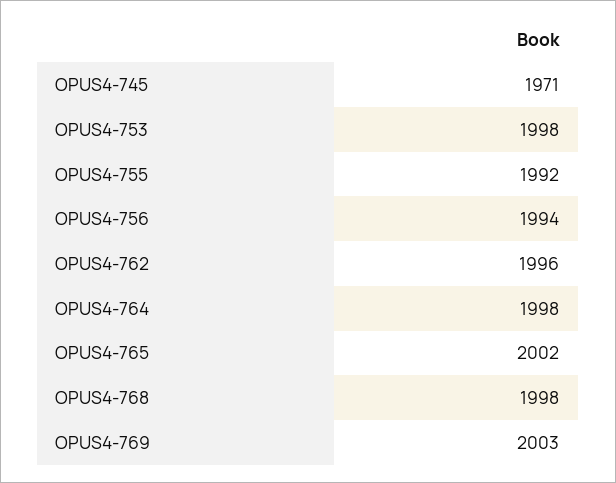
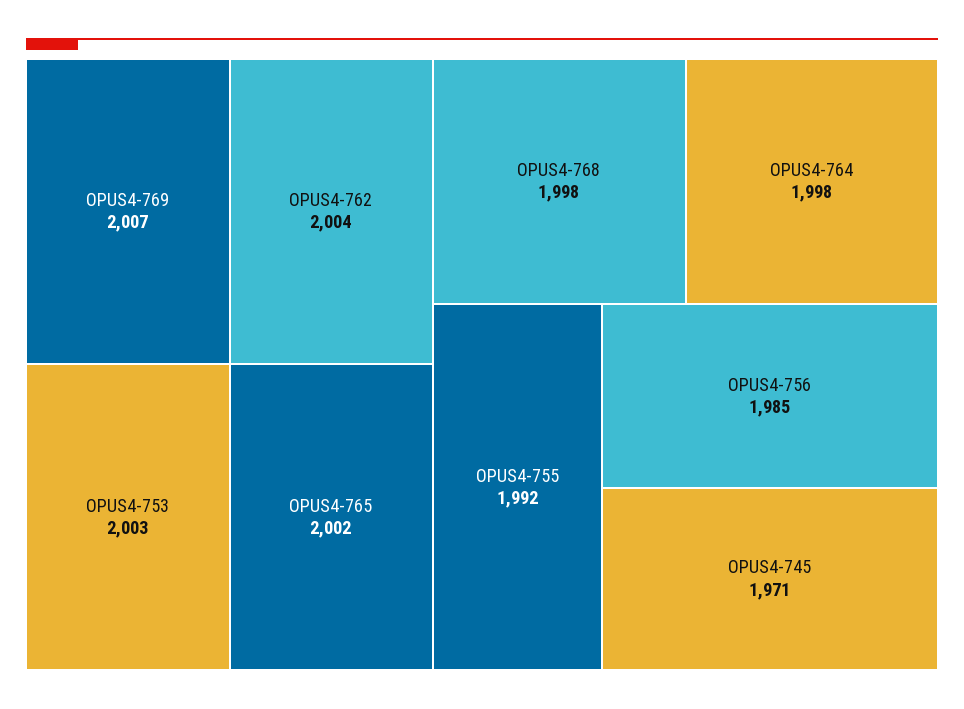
OPUS4-753: 1998 -> 2003
OPUS4-756: 1994 -> 1985
OPUS4-762: 1996 -> 2004
OPUS4-769: 2003 -> 2007

